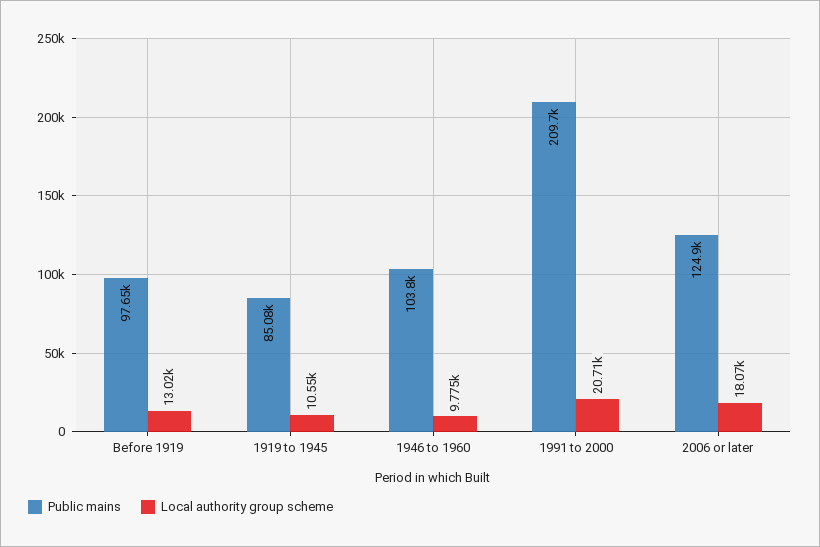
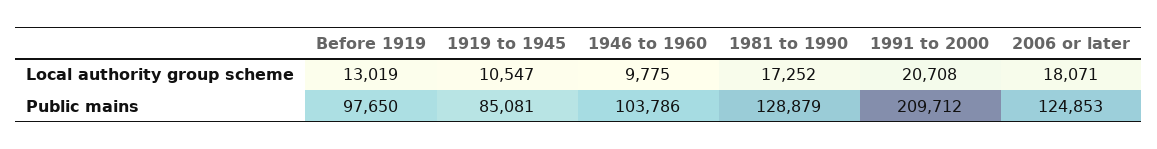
Local authority group scheme, 1981 to 1990: none -> 17252
Public mains, 1981 to 1990: none -> 128879

